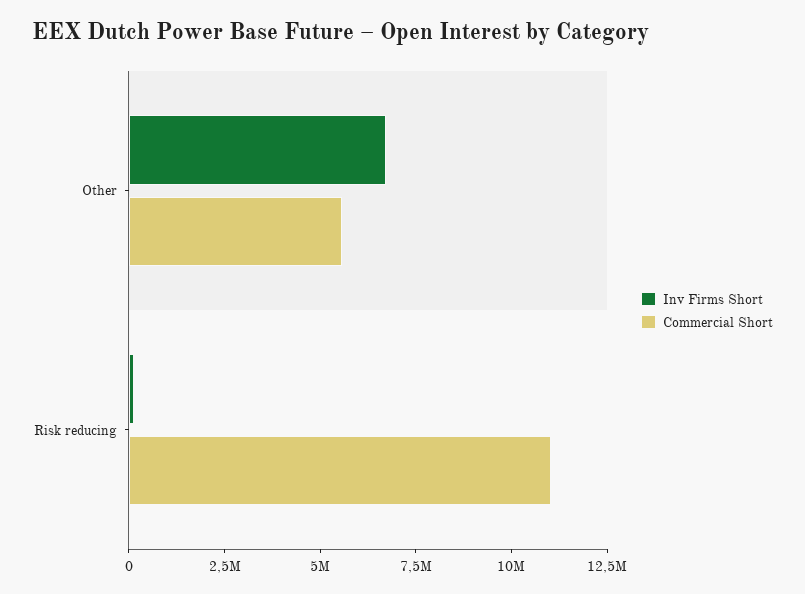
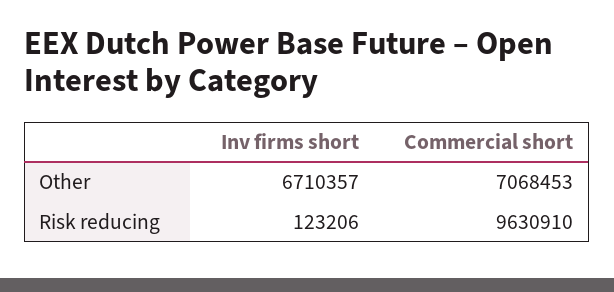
Commercial Short, Other: 5500000 -> 7068453
Commercial Short, Risk reducing: 11000000 -> 9630910

